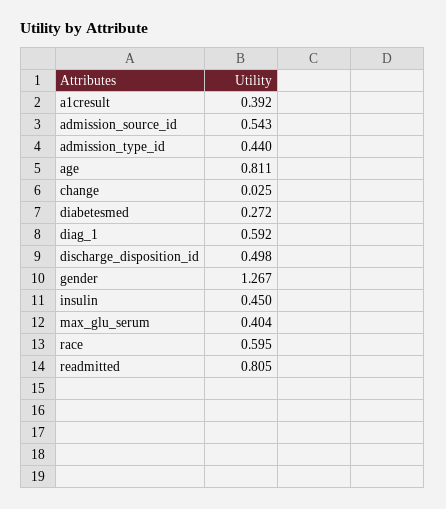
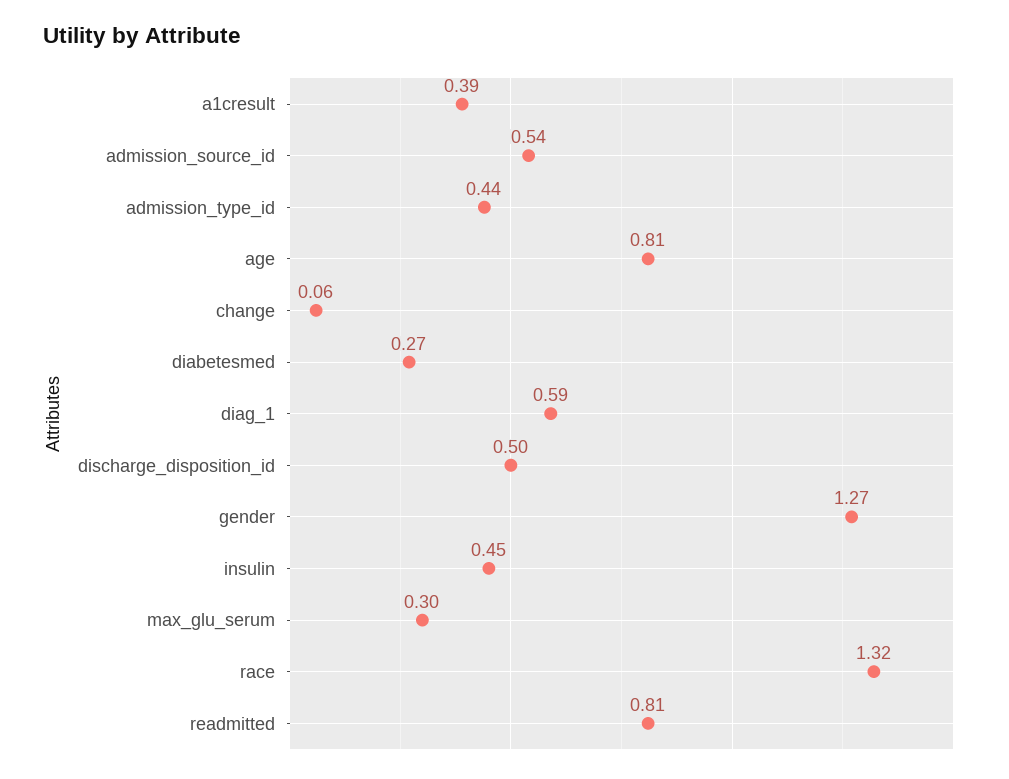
change: 0.025 -> 0.06
max_glu_serum: 0.404 -> 0.3
race: 0.595 -> 1.32

